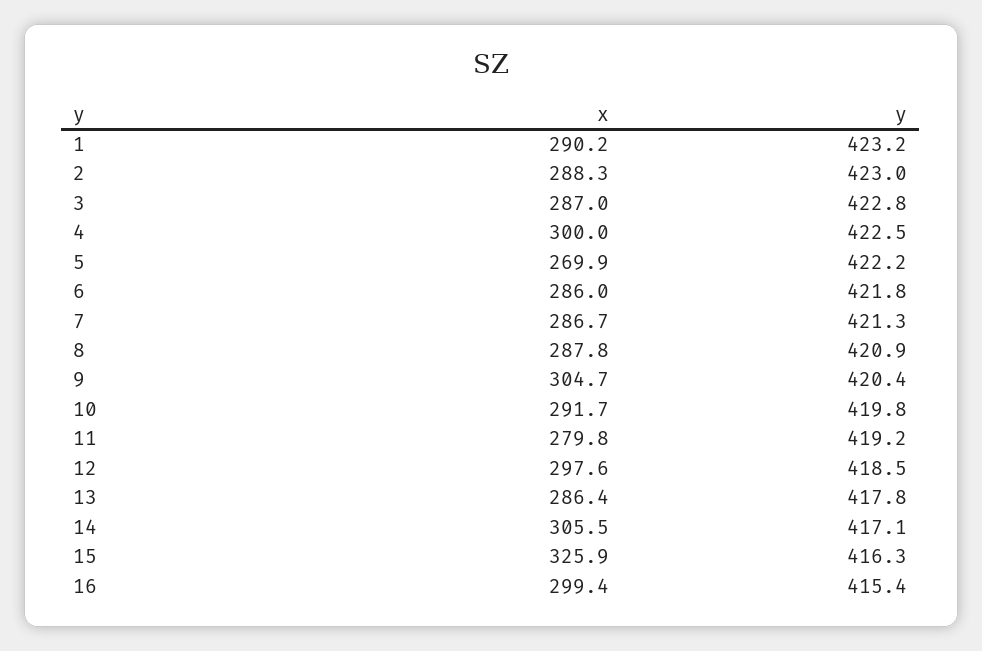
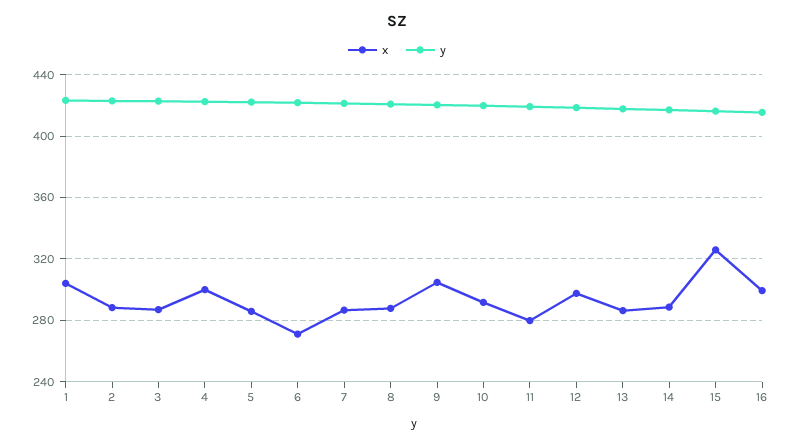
x, 1: 290.2 -> 305
x, 5: 269.9 -> 285
x, 6: 286 -> 270
x, 14: 305.5 -> 290

